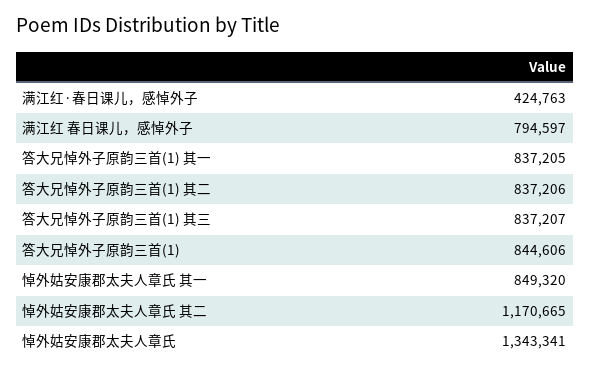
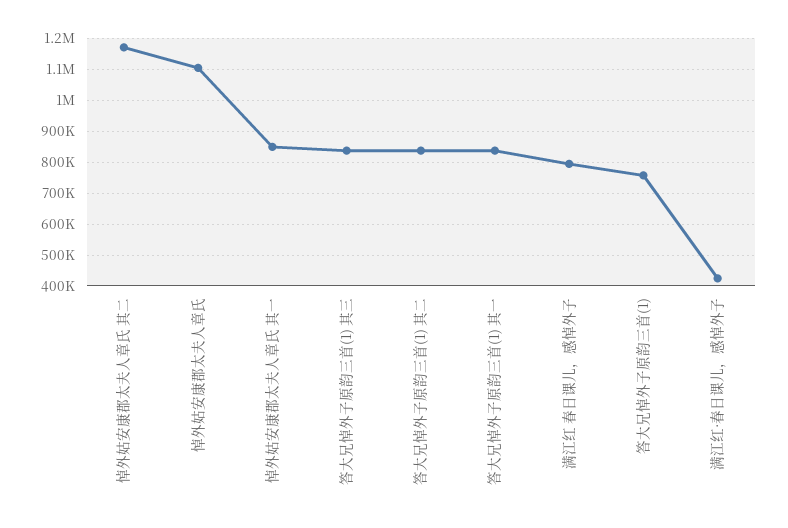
答大兄悼外子原韵三首(1): 844606 -> 760000
悼外姑安康郡太夫人章氏: 1343341 -> 1100000

